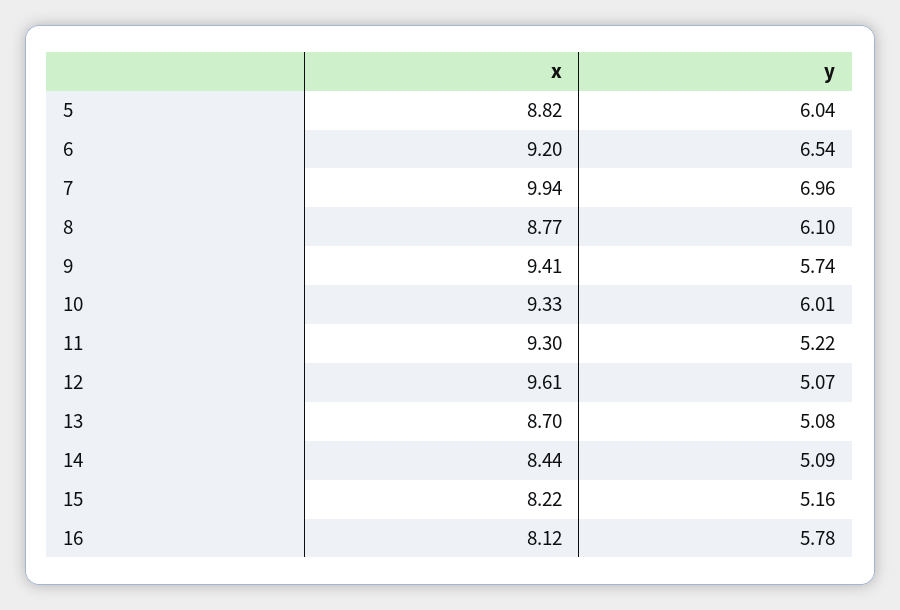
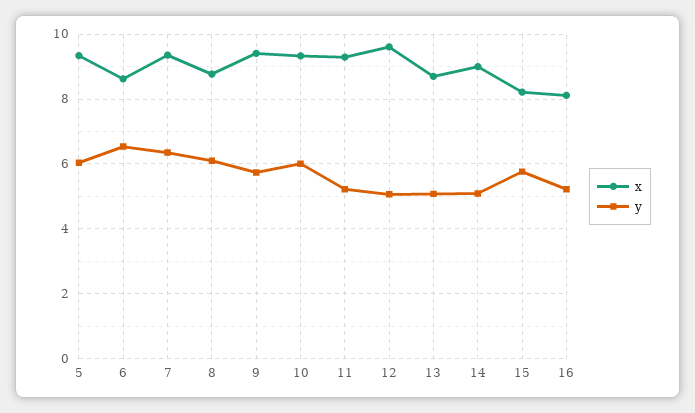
x, 5: 8.82 -> 9.4
x, 6: 9.2 -> 8.6
x, 7: 9.94 -> 9.4
y, 7: 6.96 -> 6.4
x, 14: 8.44 -> 9
y, 15: 5.16 -> 5.8
y, 16: 5.78 -> 5.2

